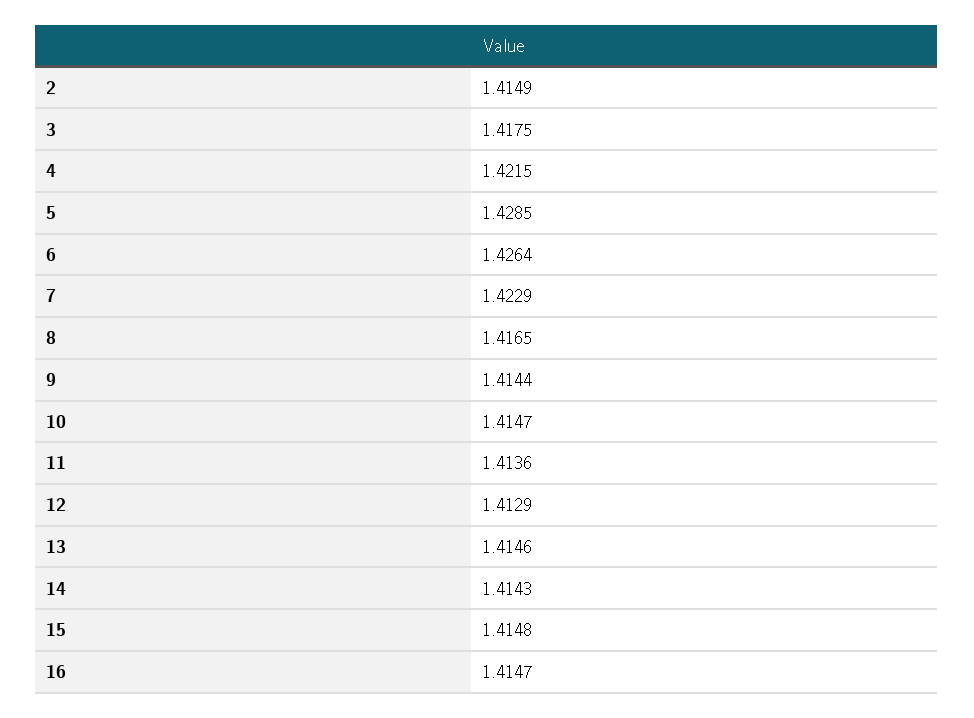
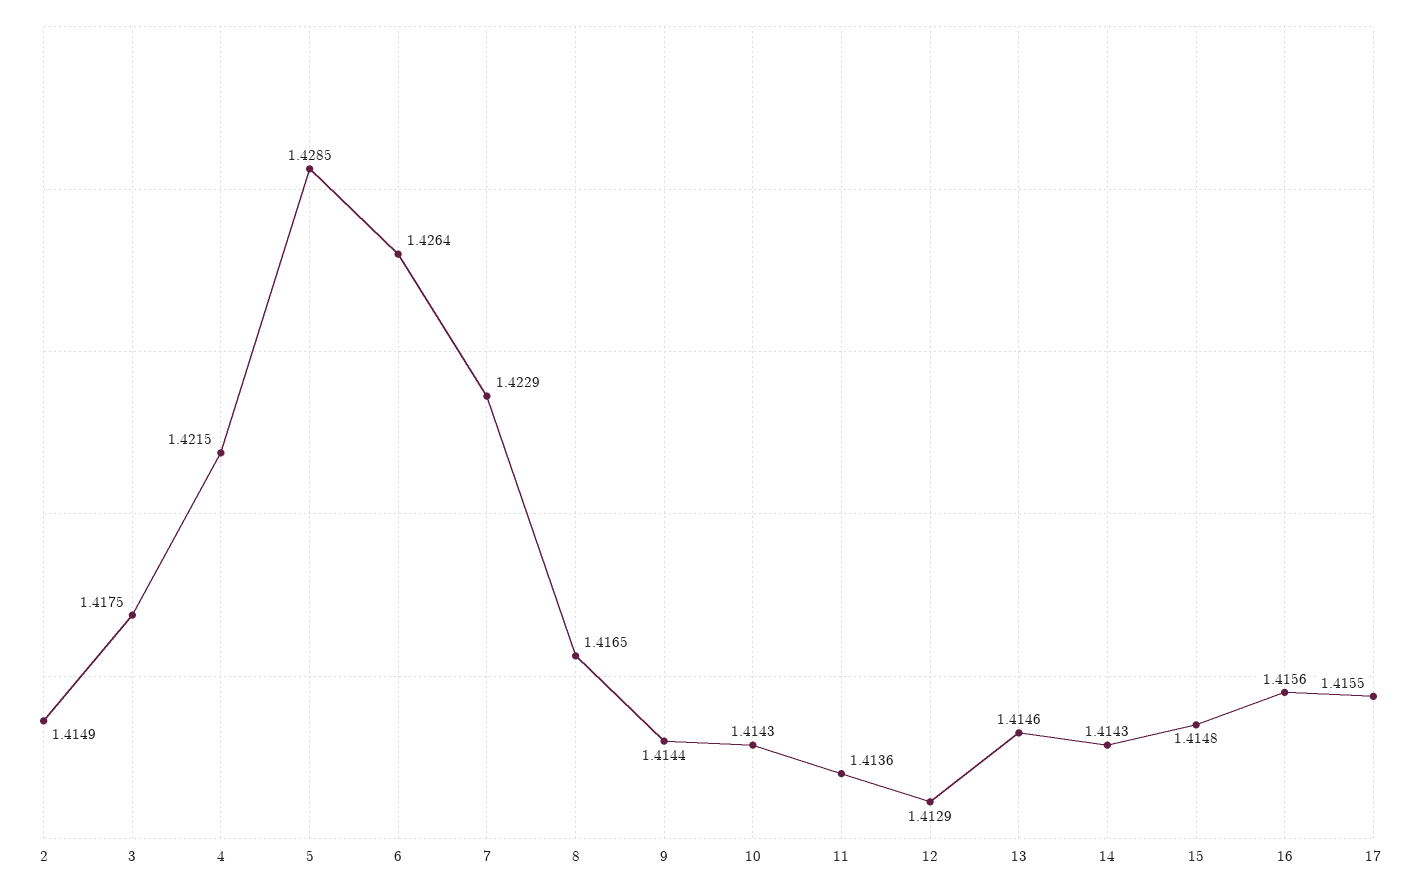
10: 1.4147 -> 1.4143
16: 1.4147 -> 1.4156
17: none -> 1.4155

